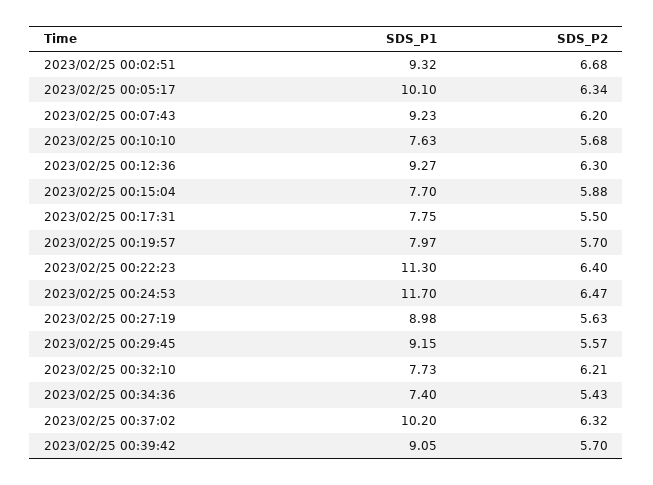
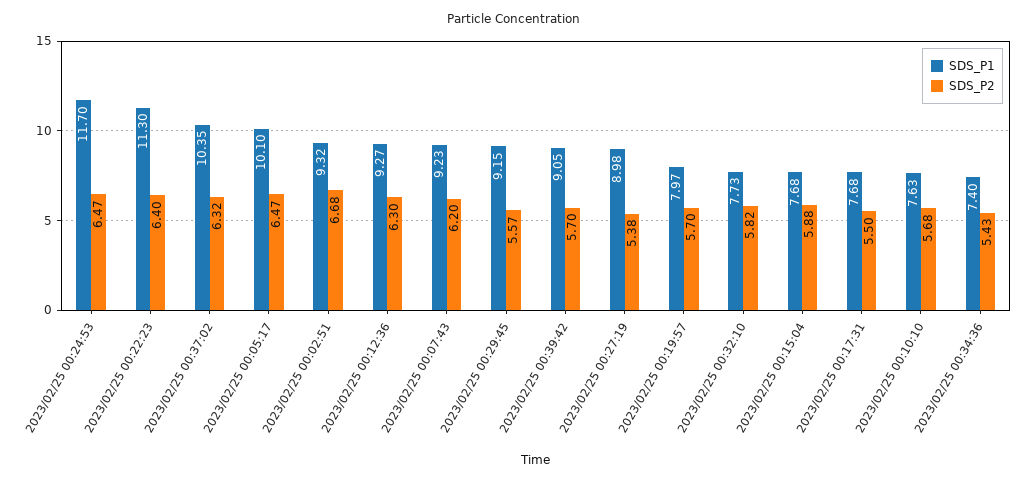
SDS_P2, 2023/02/25 00:05:17: 6.34 -> 6.47
SDS_P1, 2023/02/25 00:15:04: 7.7 -> 7.68
SDS_P1, 2023/02/25 00:17:31: 7.75 -> 7.68
SDS_P2, 2023/02/25 00:27:19: 5.63 -> 5.38
SDS_P2, 2023/02/25 00:32:10: 6.21 -> 5.82
SDS_P1, 2023/02/25 00:37:02: 10.2 -> 10.35

